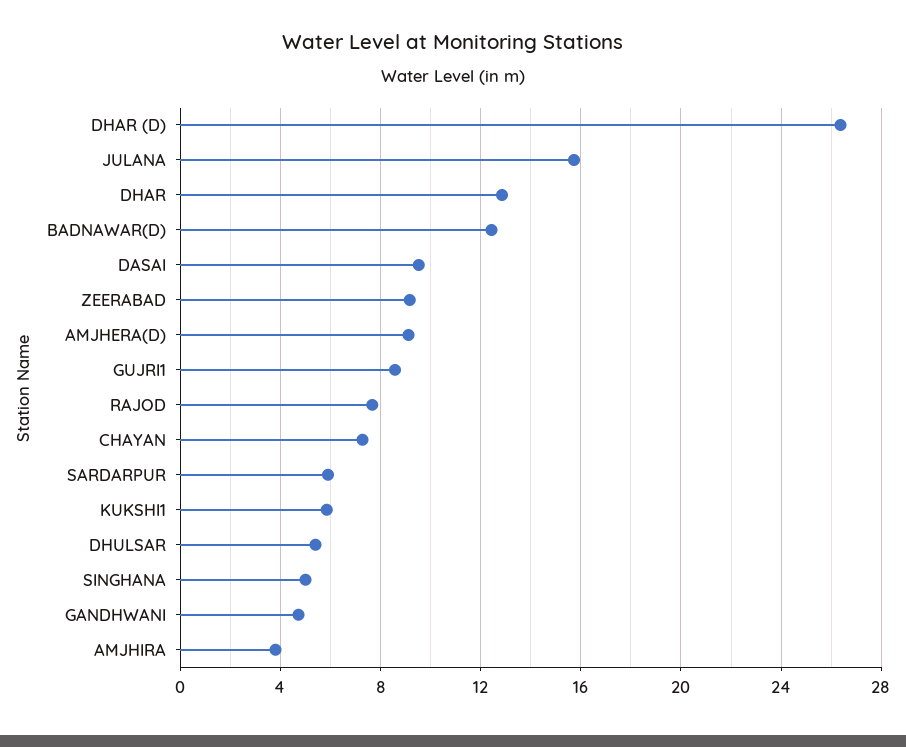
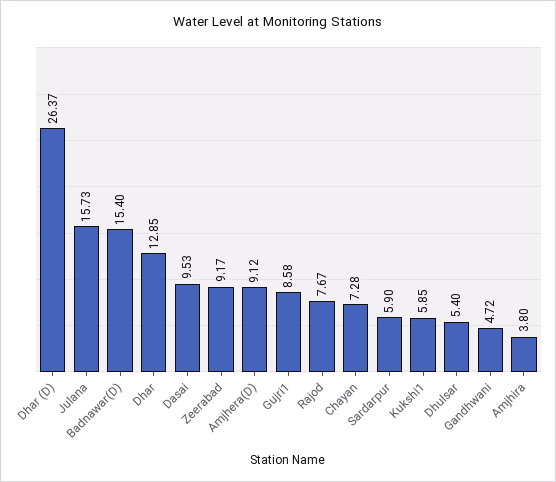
BADNAWAR(D): 12.5 -> 15.4
SINGHANA: 5 -> none

